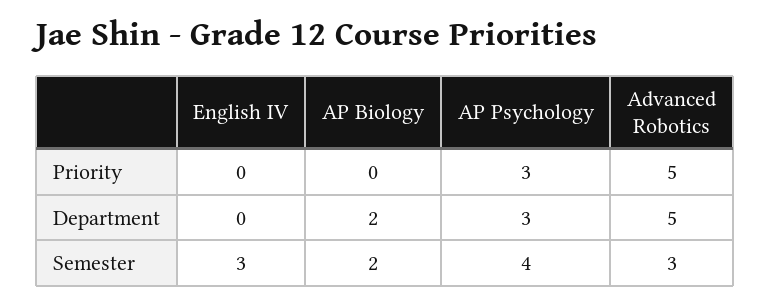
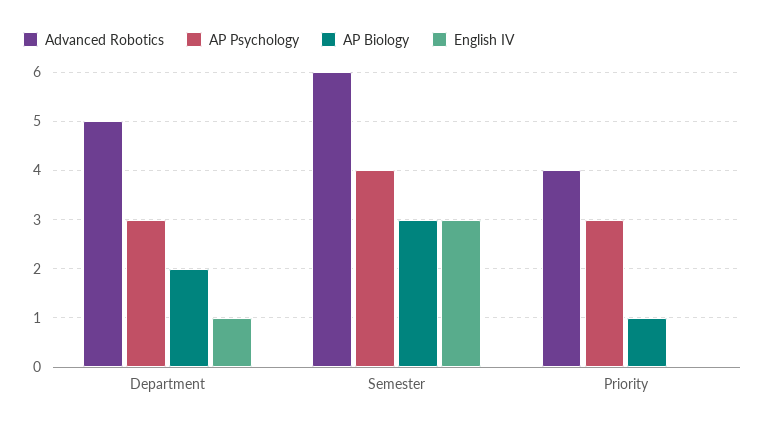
AP Biology, Priority: 0 -> 1
Advanced Robotics, Priority: 5 -> 4
English IV, Department: 0 -> 1
AP Biology, Semester: 2 -> 3
Advanced Robotics, Semester: 3 -> 6

